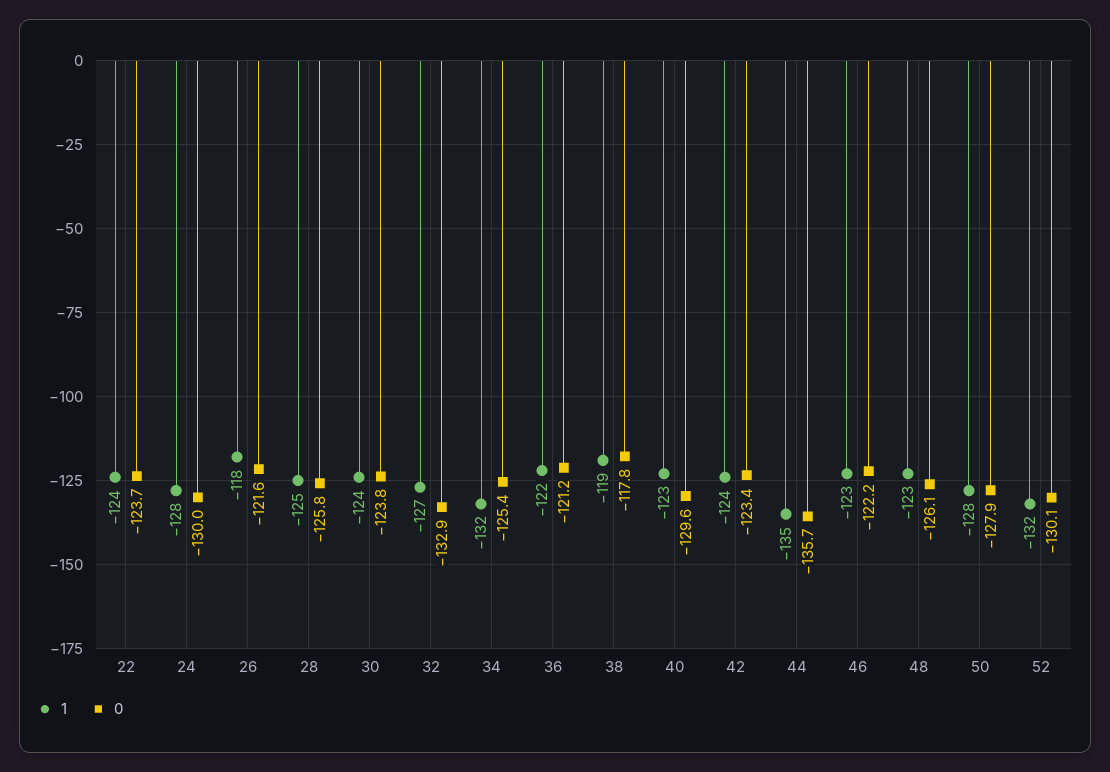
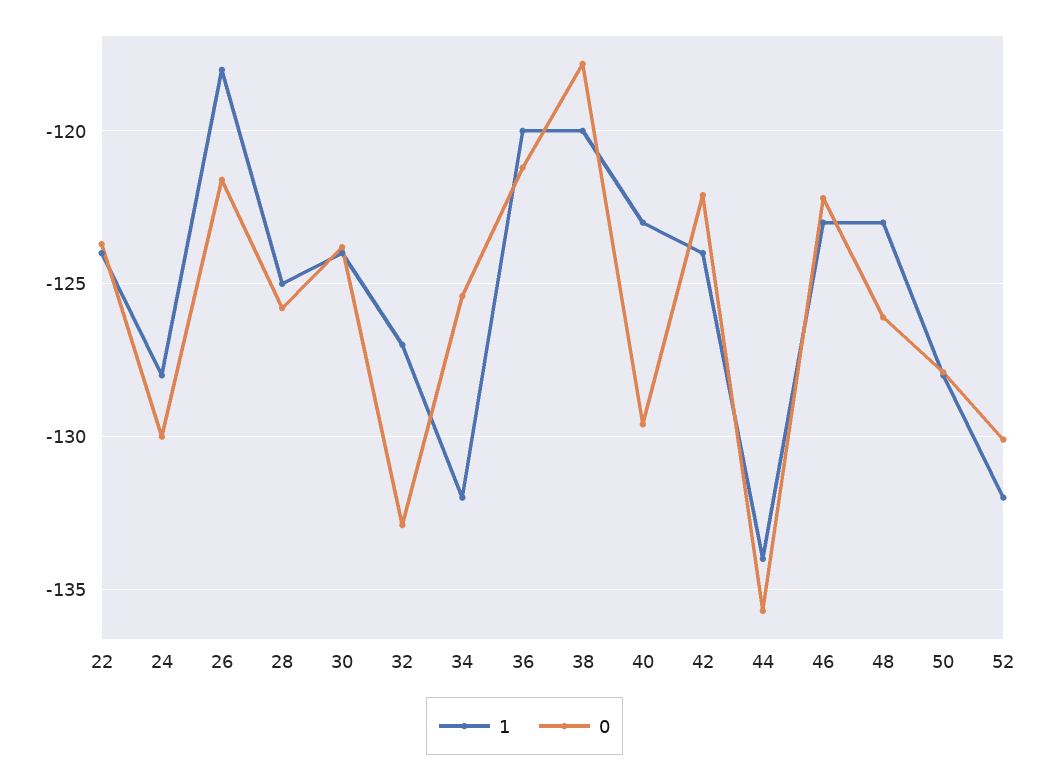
1, 36: -122 -> -120
1, 38: -119 -> -120
0, 42: -123.4 -> -122
1, 44: -135 -> -134

